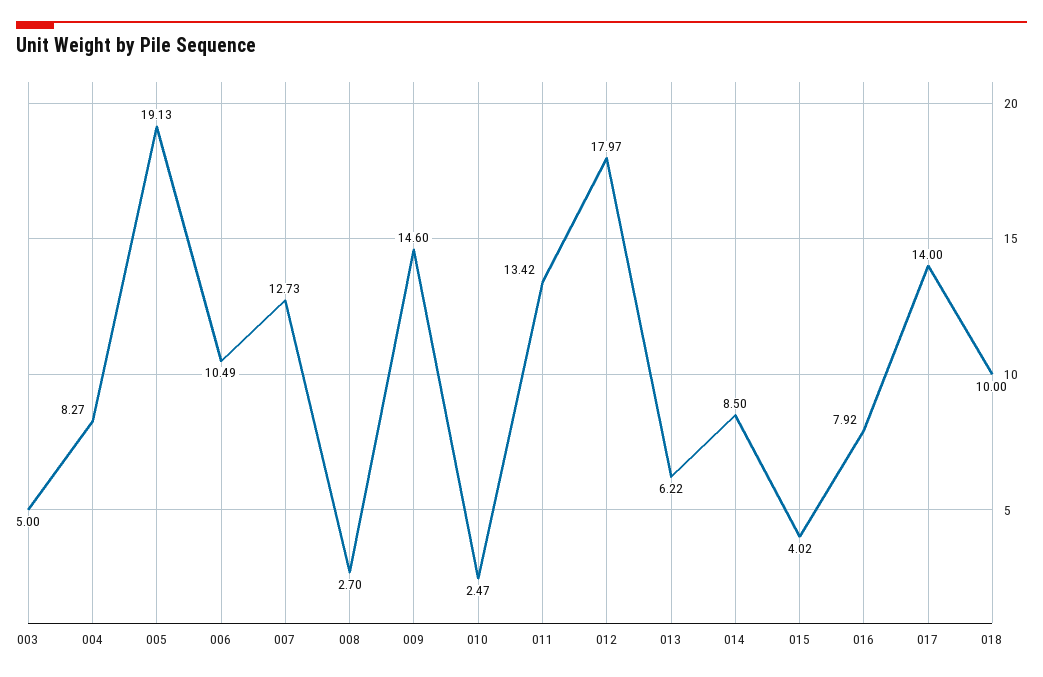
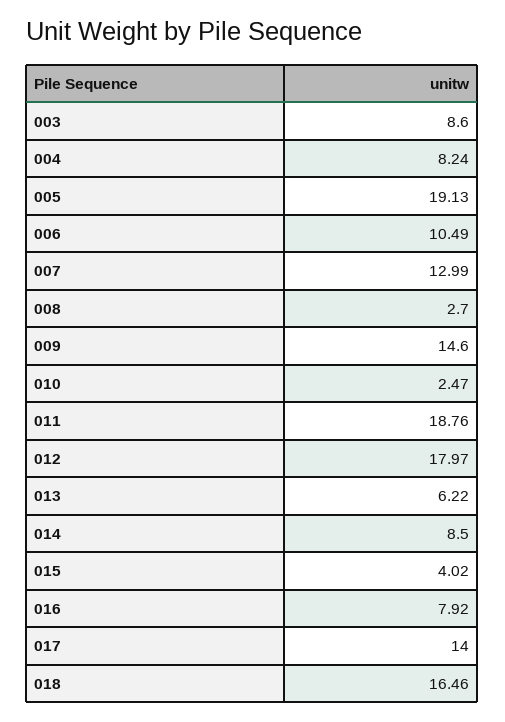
003: 5 -> 8.6
004: 8.27 -> 8.24
007: 12.73 -> 12.99
011: 13.42 -> 18.76
018: 10 -> 16.46

